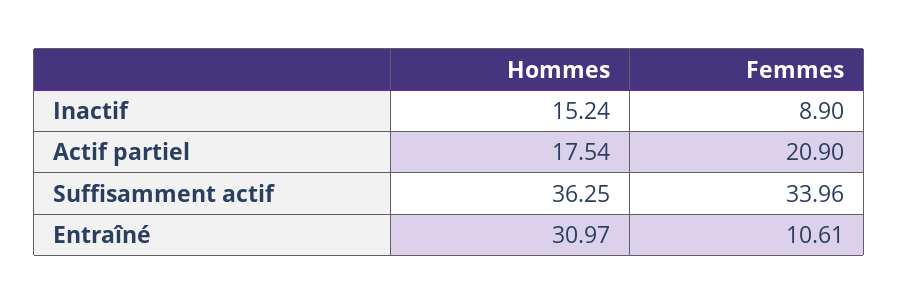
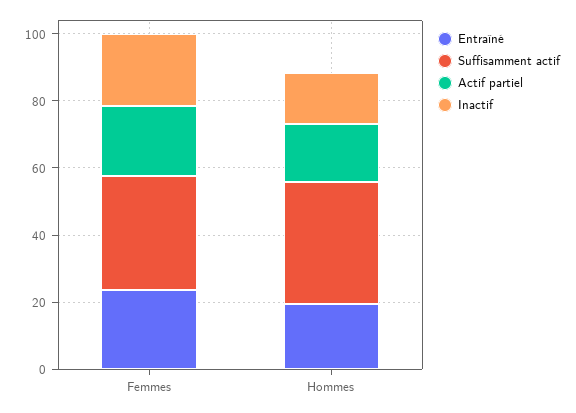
Inactif, Femmes: 8.9 -> 20
Entraîné, Hommes: 30.97 -> 20
Entraîné, Femmes: 10.61 -> 25

